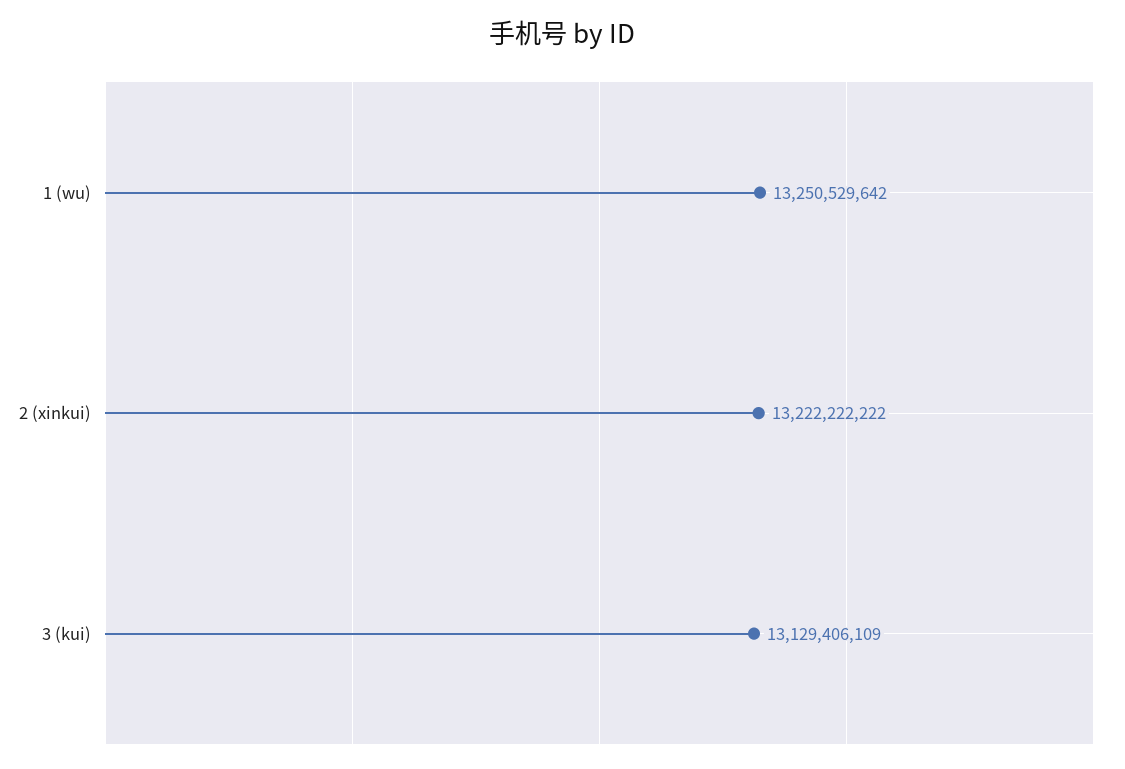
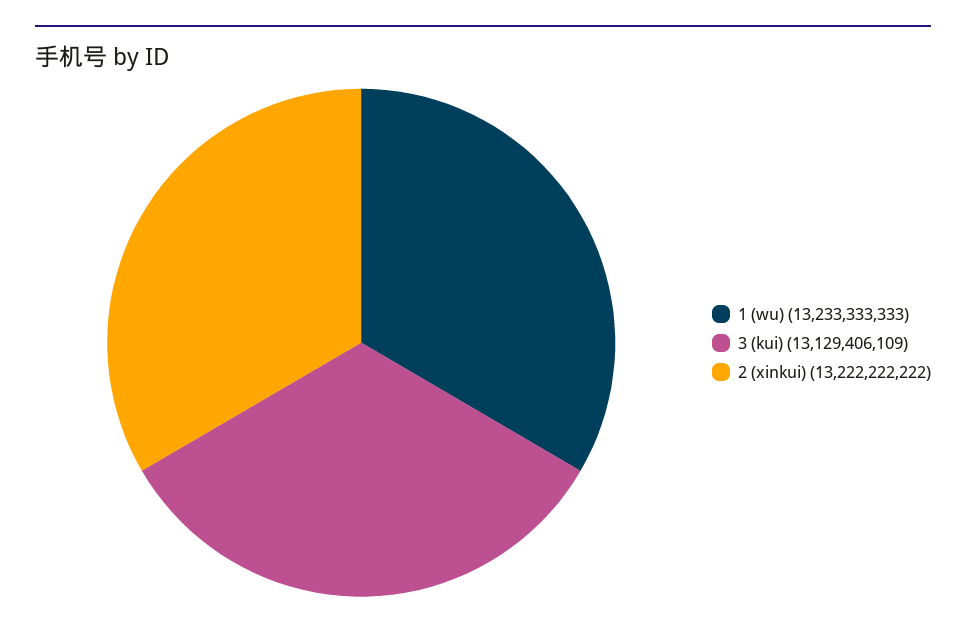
1 (wu): 13250529642 -> 13233333333

